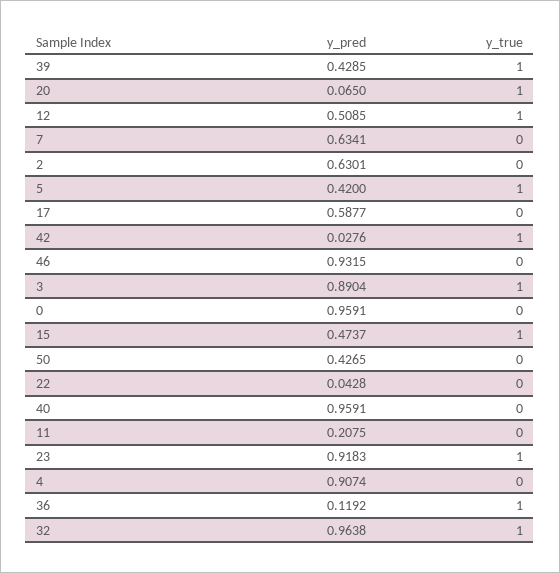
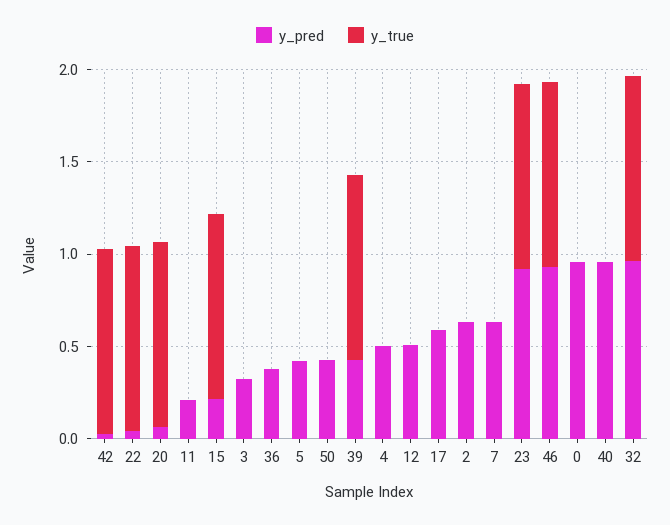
y_true, 12: 1 -> 0
y_true, 5: 1 -> 0
y_true, 46: 0 -> 1
y_pred, 3: 0.8904 -> 0.3
y_true, 3: 1 -> 0
y_pred, 15: 0.4737 -> 0.2
y_true, 22: 0 -> 1
y_pred, 4: 0.9074 -> 0.5
y_pred, 36: 0.1192 -> 0.4
y_true, 36: 1 -> 0

